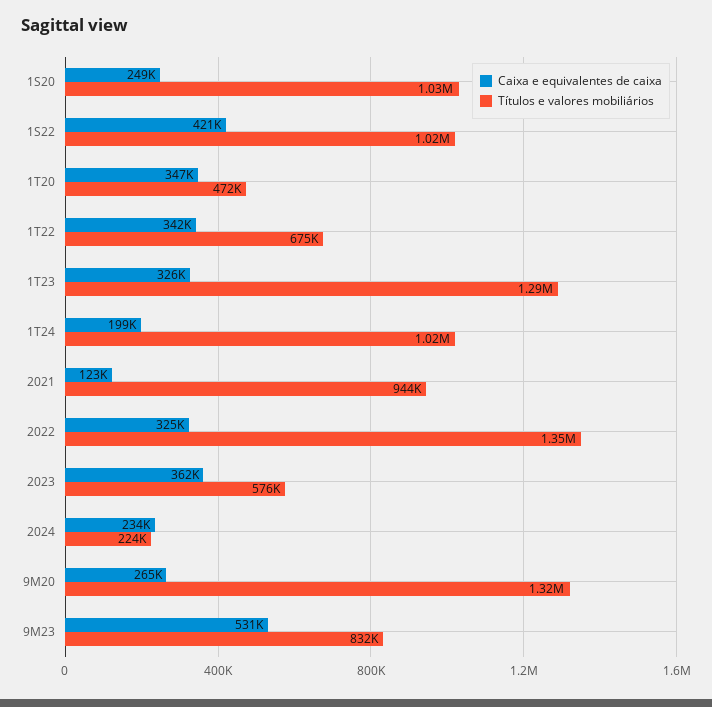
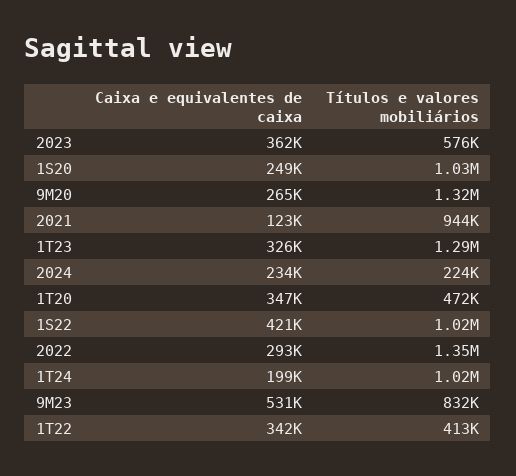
Títulos e valores mobiliários, 1T22: 675000 -> 413000
Caixa e equivalentes de caixa, 2022: 325000 -> 293000

